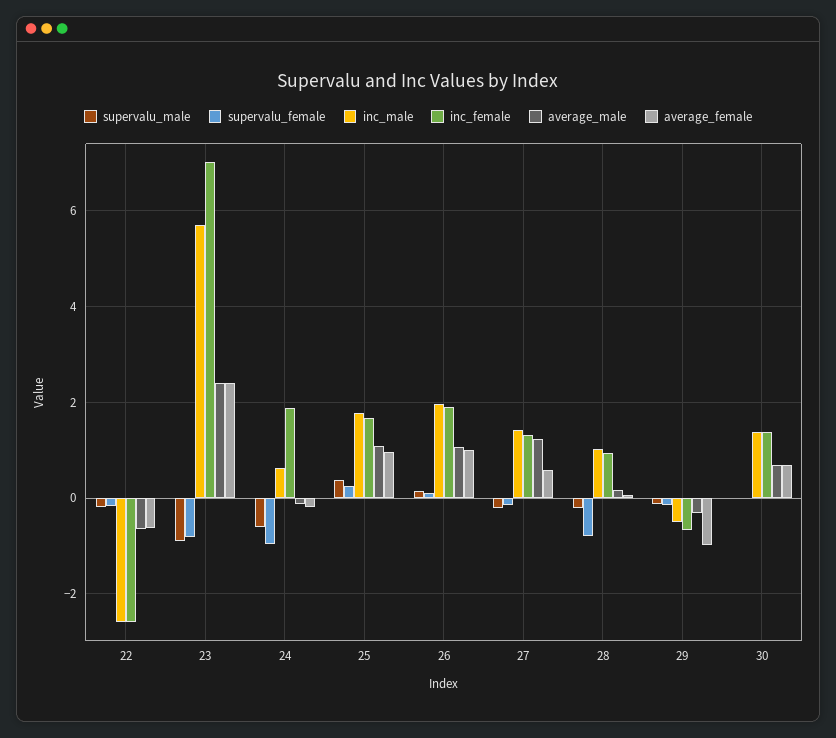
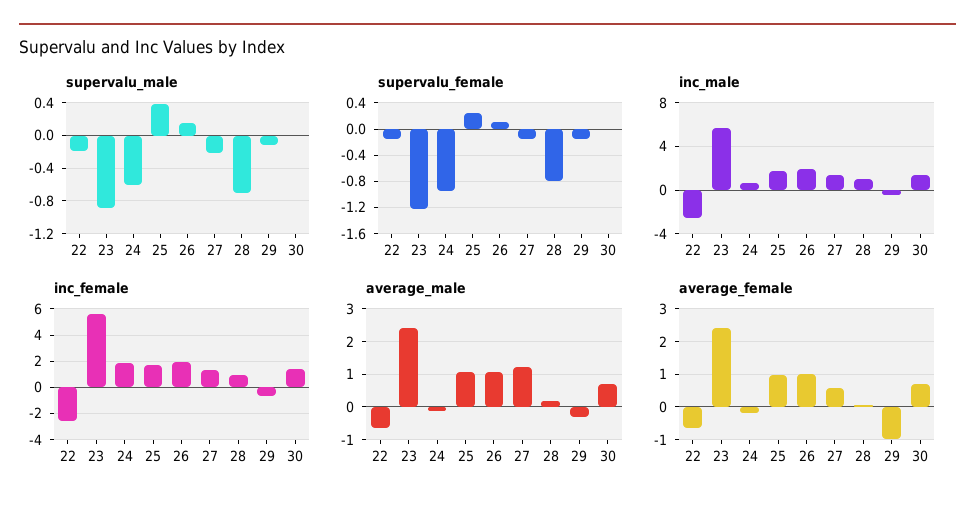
supervalu_female, 23: -0.8 -> -1.2
inc_female, 23: 7 -> 5.5
supervalu_male, 28: -0.2 -> -0.7

